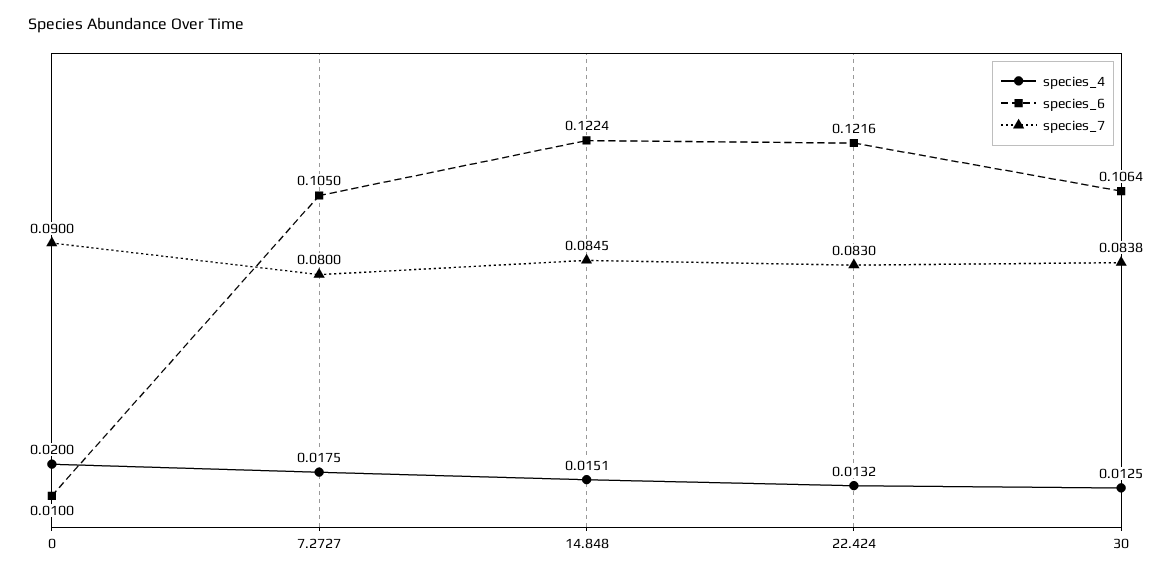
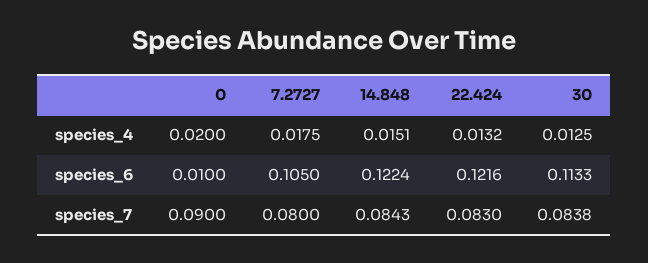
species_7, 14.848: 0.0845 -> 0.0843
species_6, 30: 0.1064 -> 0.1133

